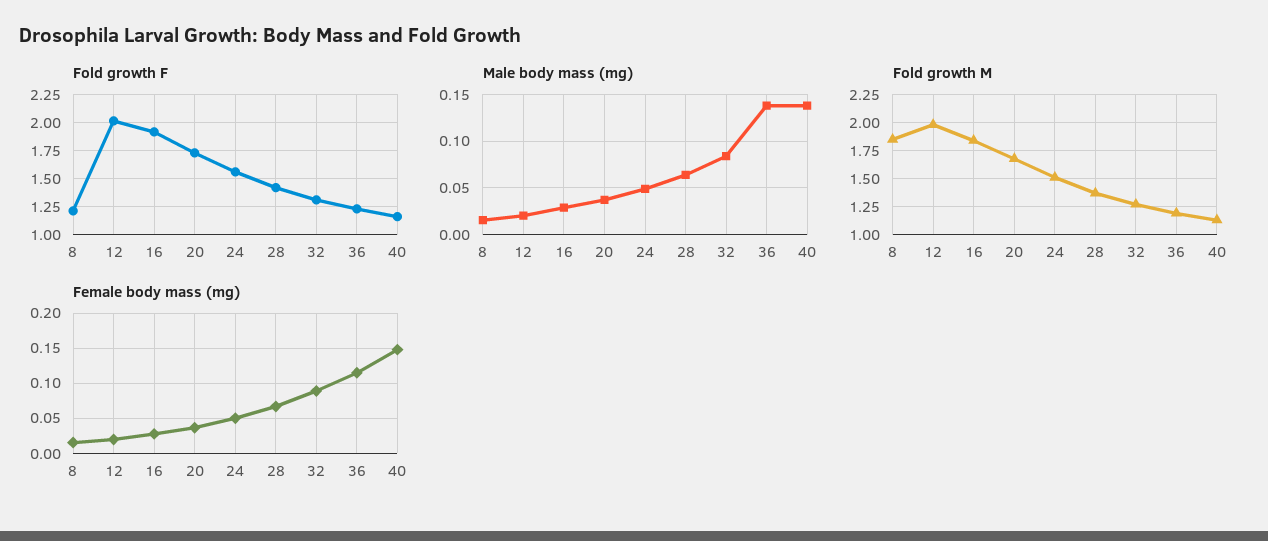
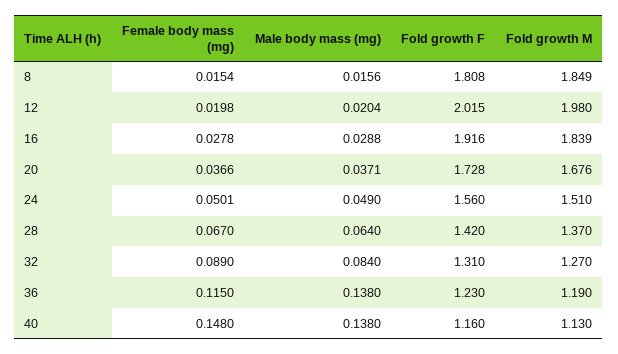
Fold growth F, 8: 1.25 -> 1.808

